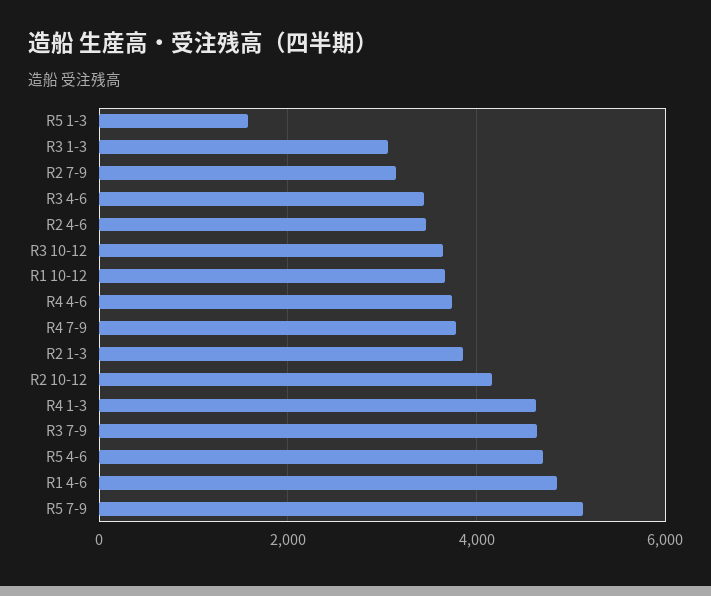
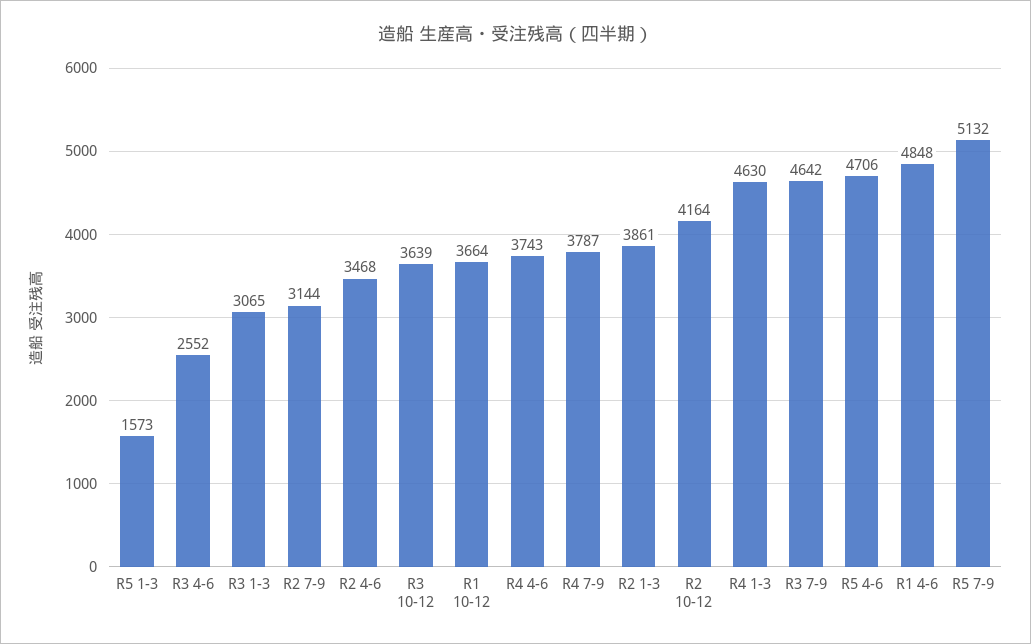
R3 4-6: 3400 -> 2552

